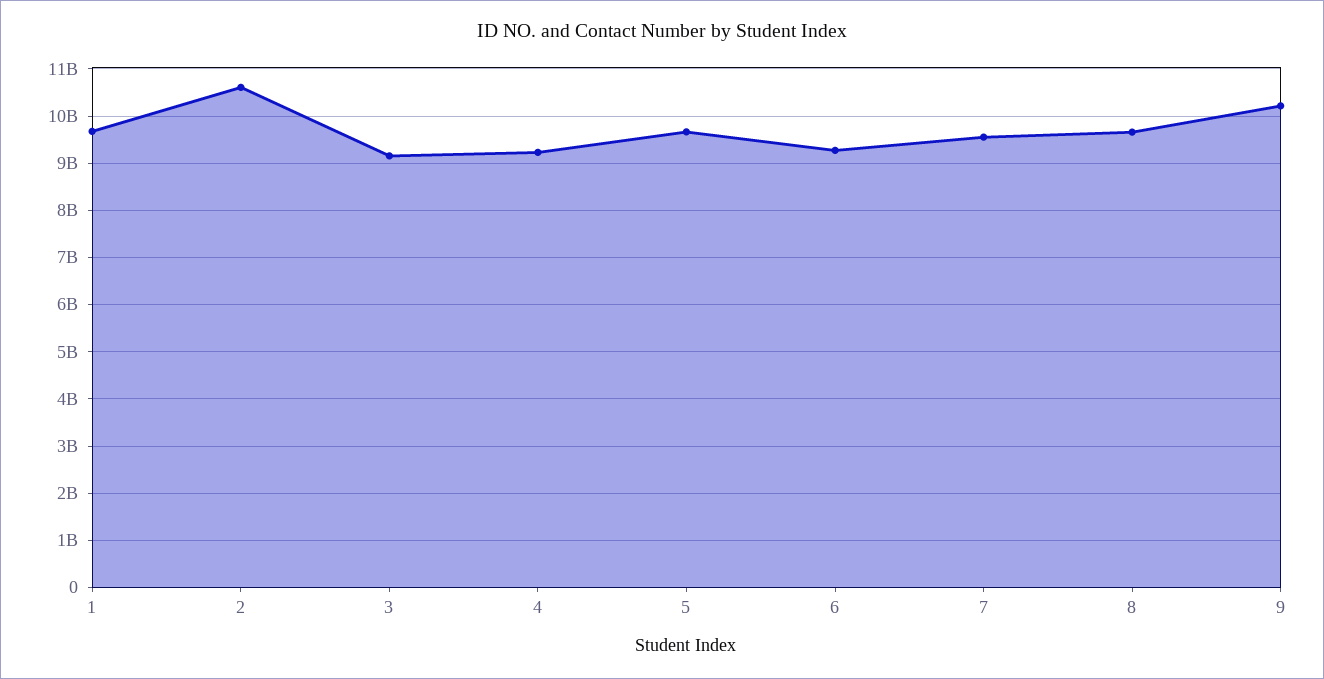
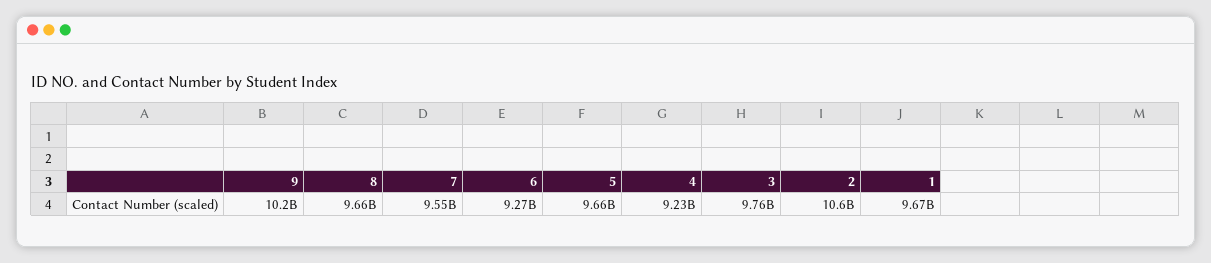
3: 9200000000 -> 9760000000

